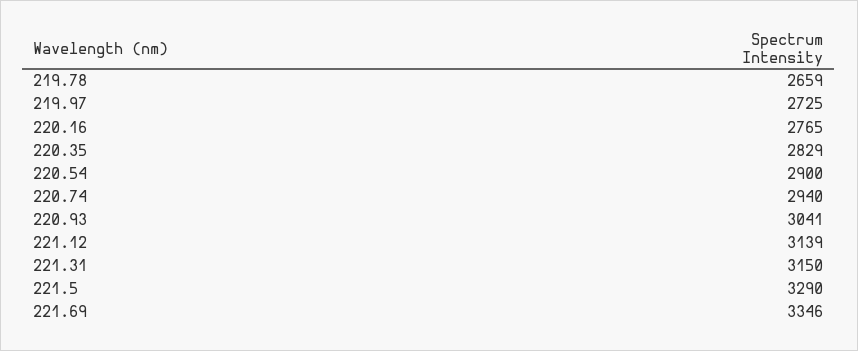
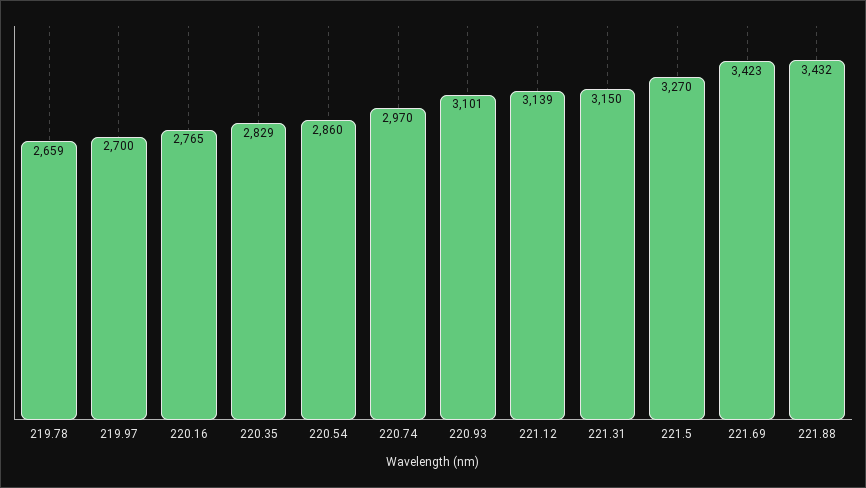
219.97: 2725 -> 2700
220.54: 2900 -> 2860
220.74: 2940 -> 2970
220.93: 3041 -> 3101
221.5: 3290 -> 3270
221.69: 3346 -> 3423
221.88: none -> 3432

